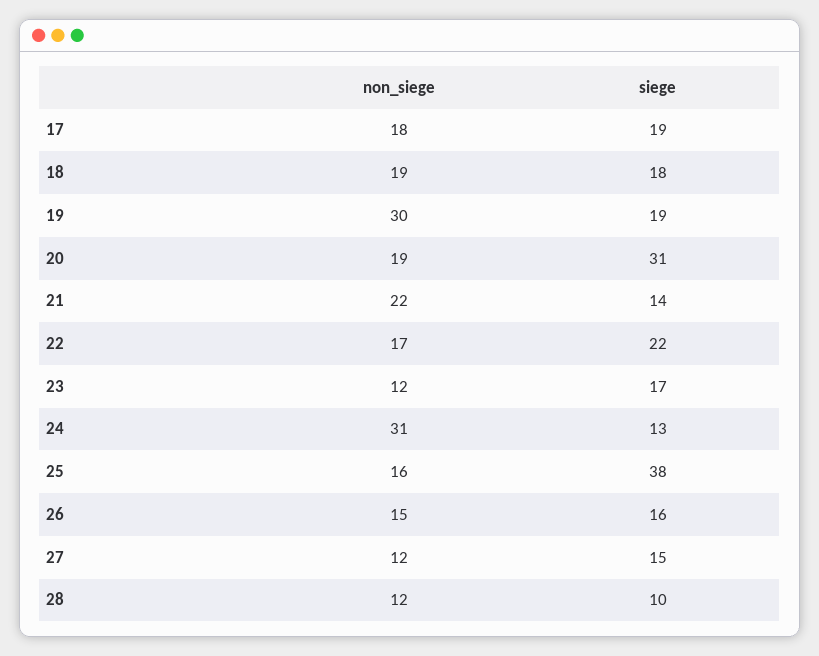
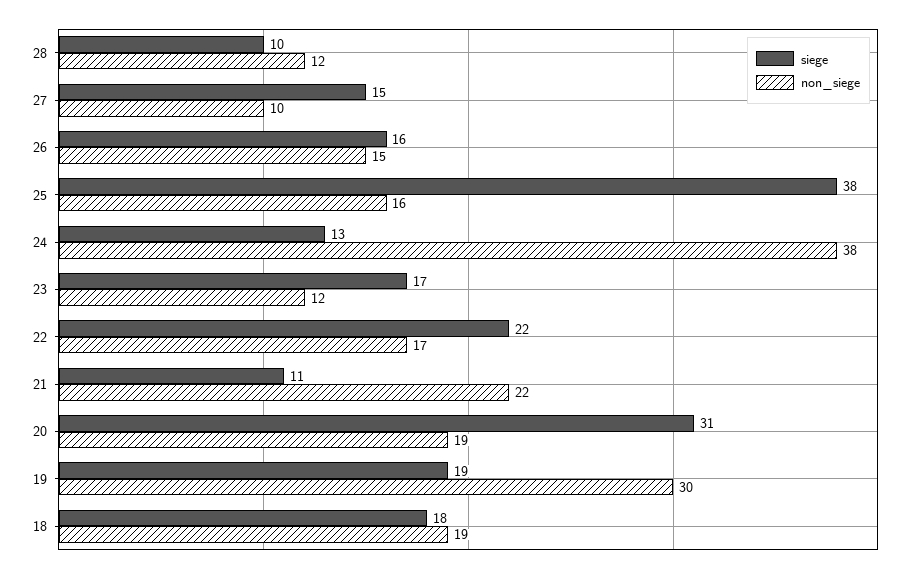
non_siege, 17: 18 -> none
siege, 17: 19 -> none
siege, 21: 14 -> 11
non_siege, 24: 31 -> 38
non_siege, 27: 12 -> 10

